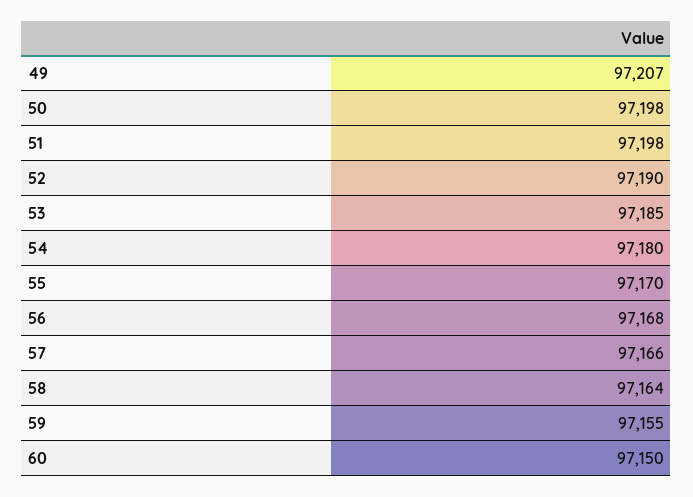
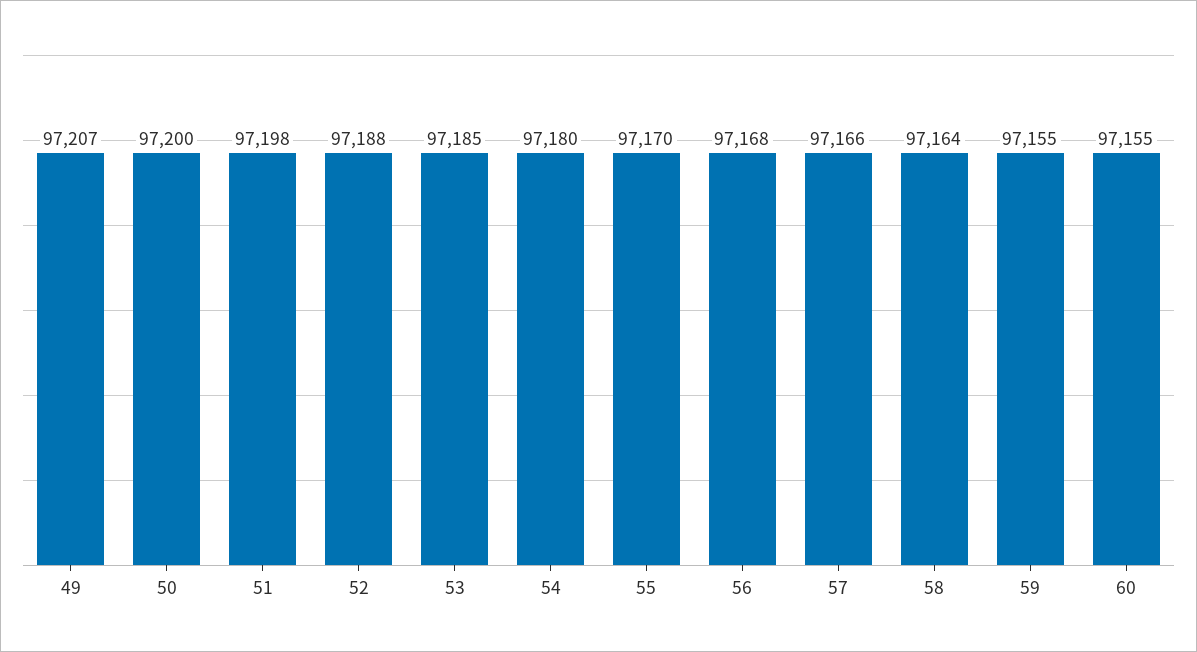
50: 97198 -> 97200
52: 97190 -> 97188
60: 97150 -> 97155

